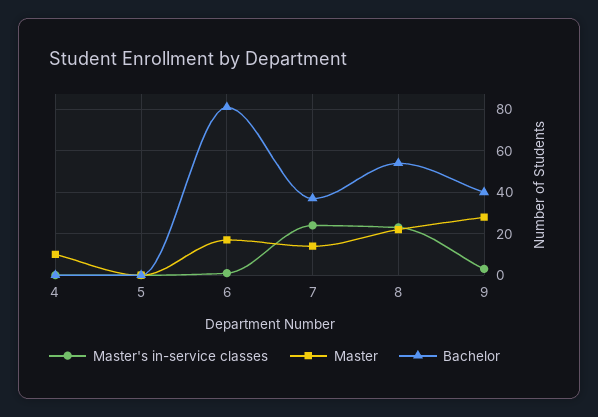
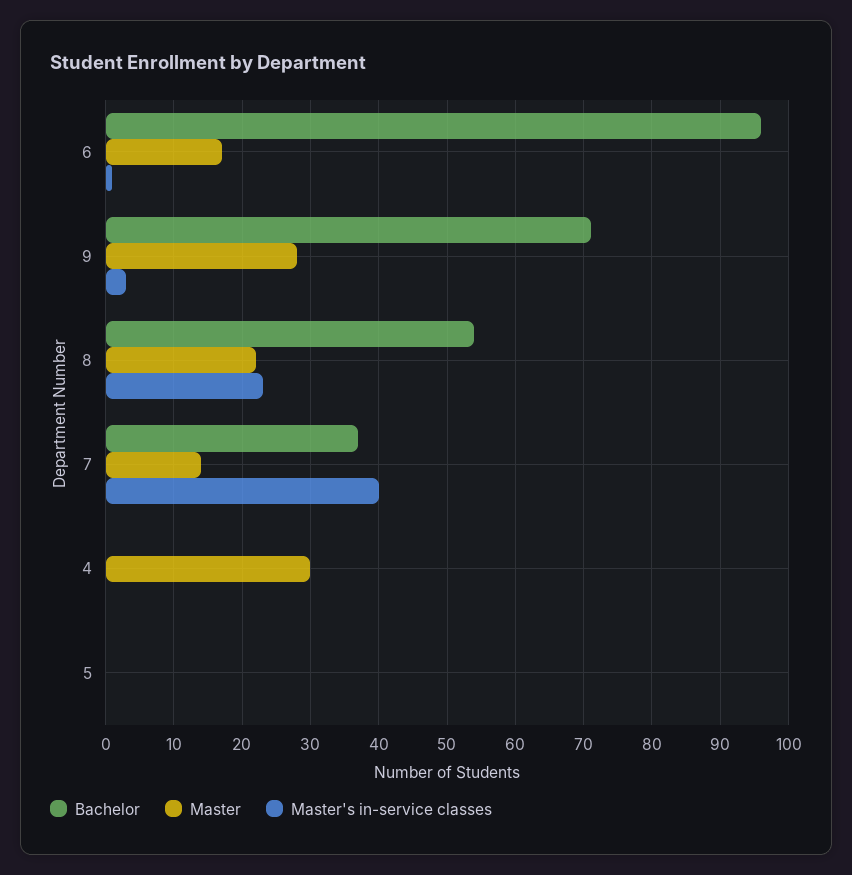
Master, 4: 10 -> 30
Bachelor, 6: 80 -> 96
Master's in-service classes, 7: 25 -> 40
Bachelor, 9: 40 -> 71

